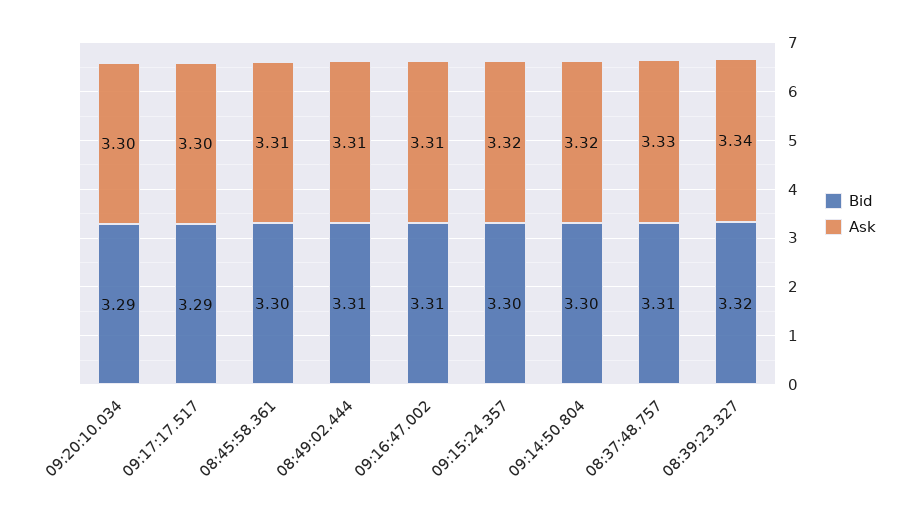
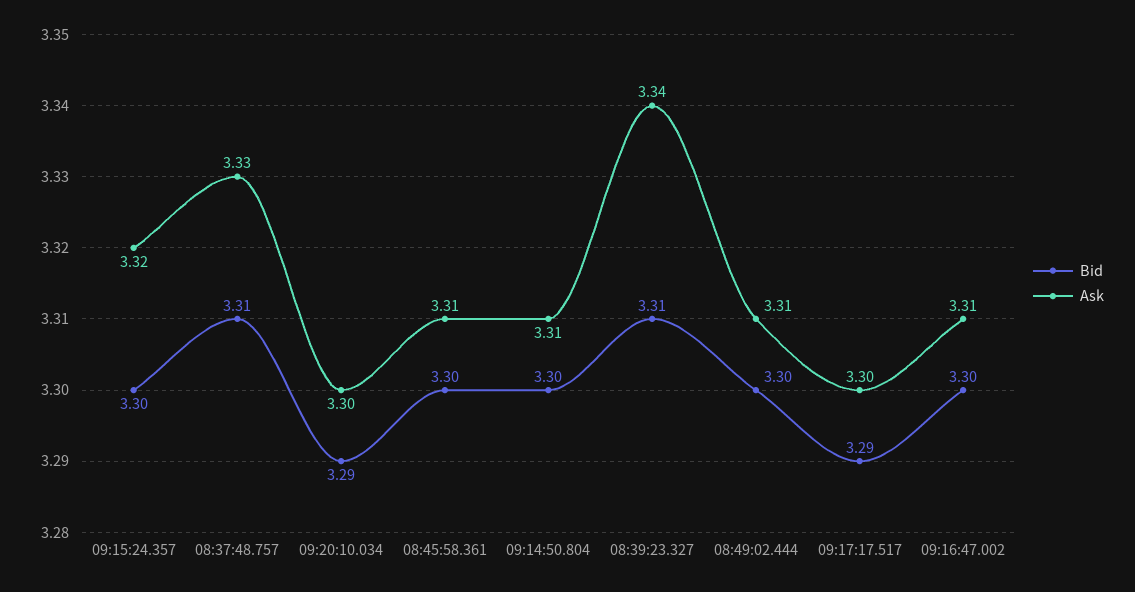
Bid, 08:49:02.444: 3.31 -> 3.3
Bid, 09:16:47.002: 3.31 -> 3.3
Ask, 09:14:50.804: 3.32 -> 3.31
Bid, 08:39:23.327: 3.32 -> 3.31

